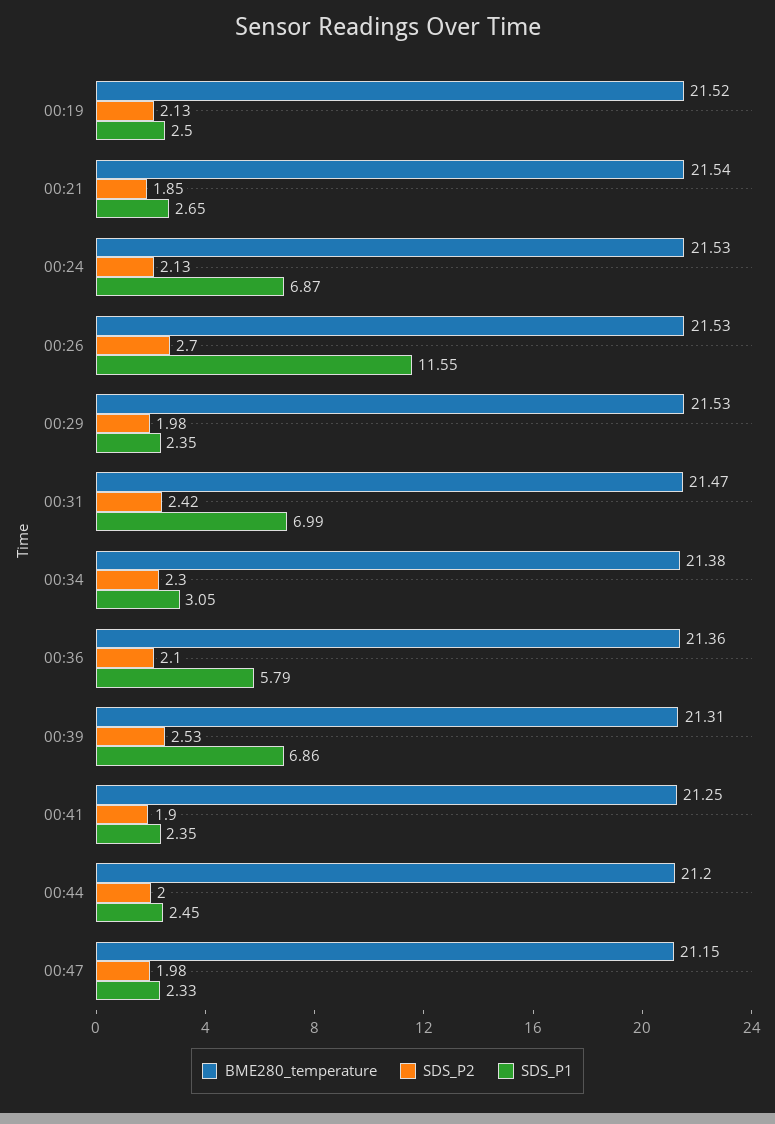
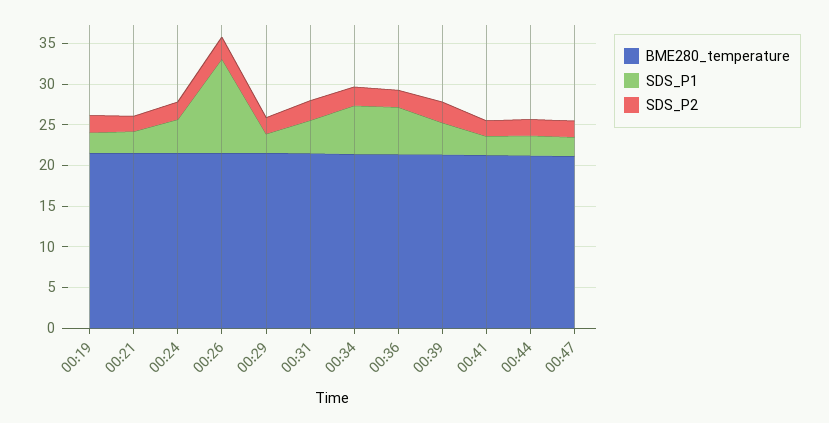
SDS_P1, 00:24: 6.87 -> 4
SDS_P1, 00:31: 6.99 -> 4
SDS_P1, 00:34: 3.05 -> 6
SDS_P1, 00:39: 6.86 -> 4

